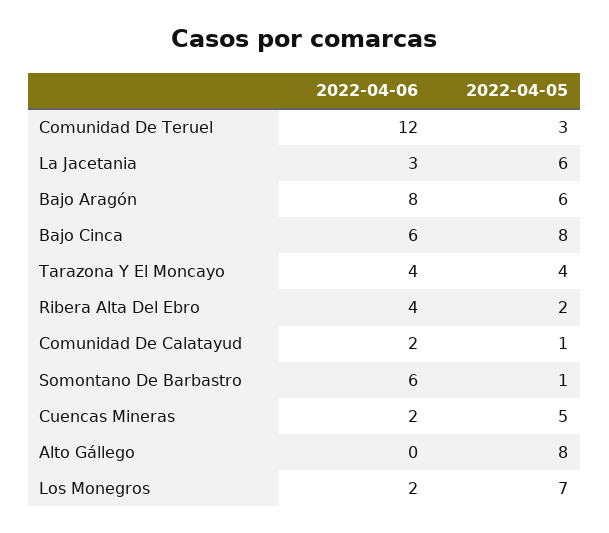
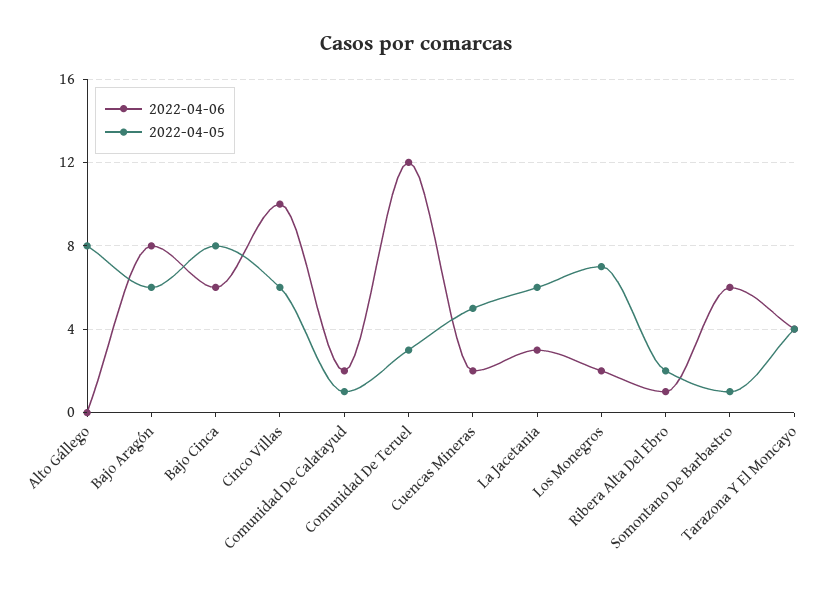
2022-04-06, Ribera Alta Del Ebro: 4 -> 1
2022-04-06, Cinco Villas: none -> 10
2022-04-05, Cinco Villas: none -> 6

